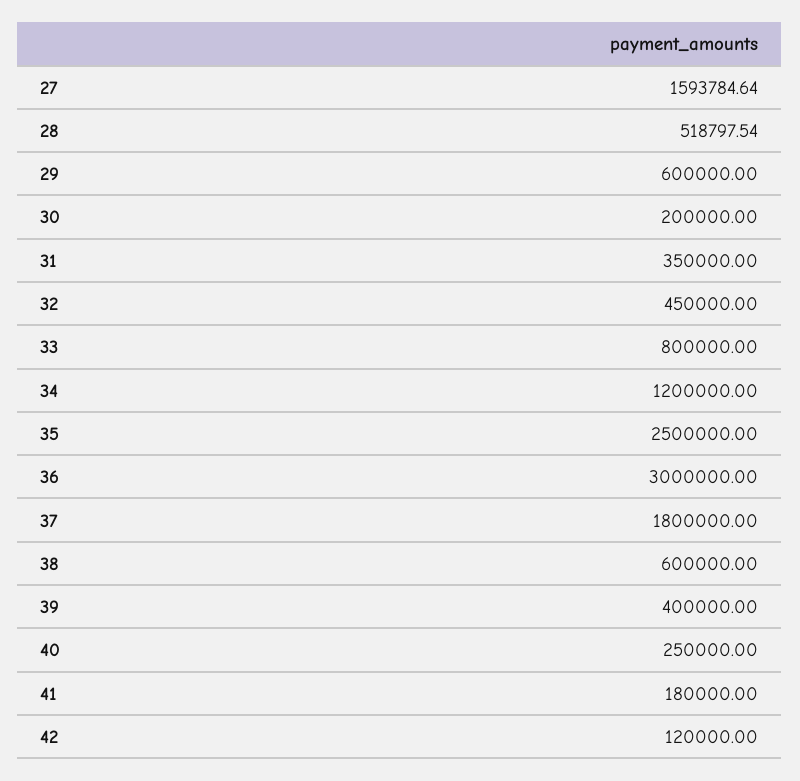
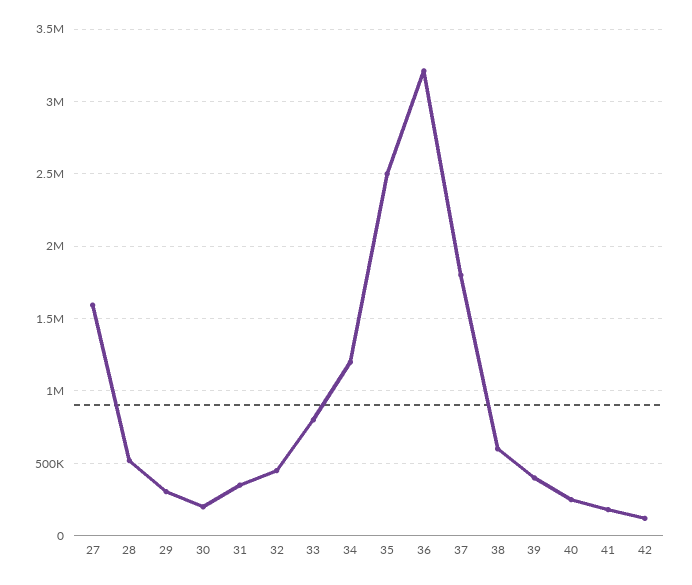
29: 600000 -> 300000
36: 3000000 -> 3200000

